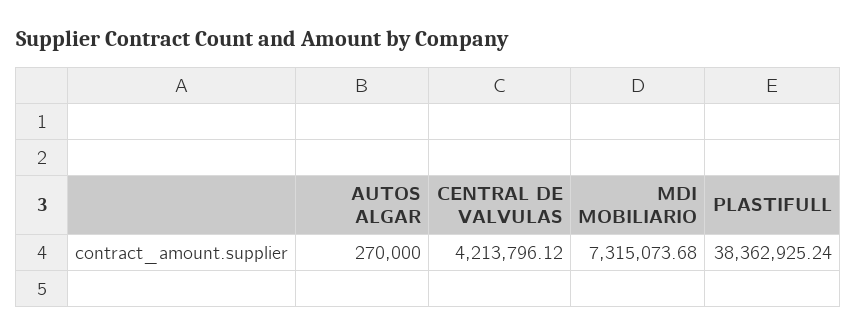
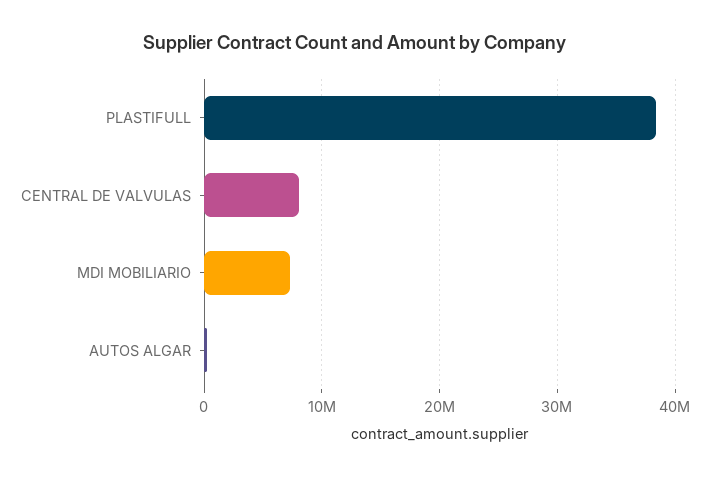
CENTRAL DE VALVULAS: 4213796.12 -> 8000000

